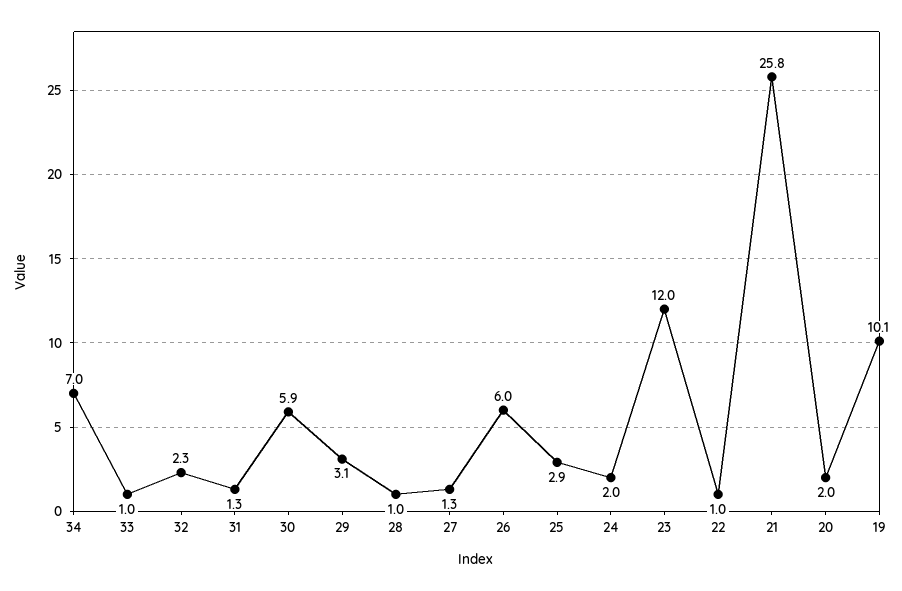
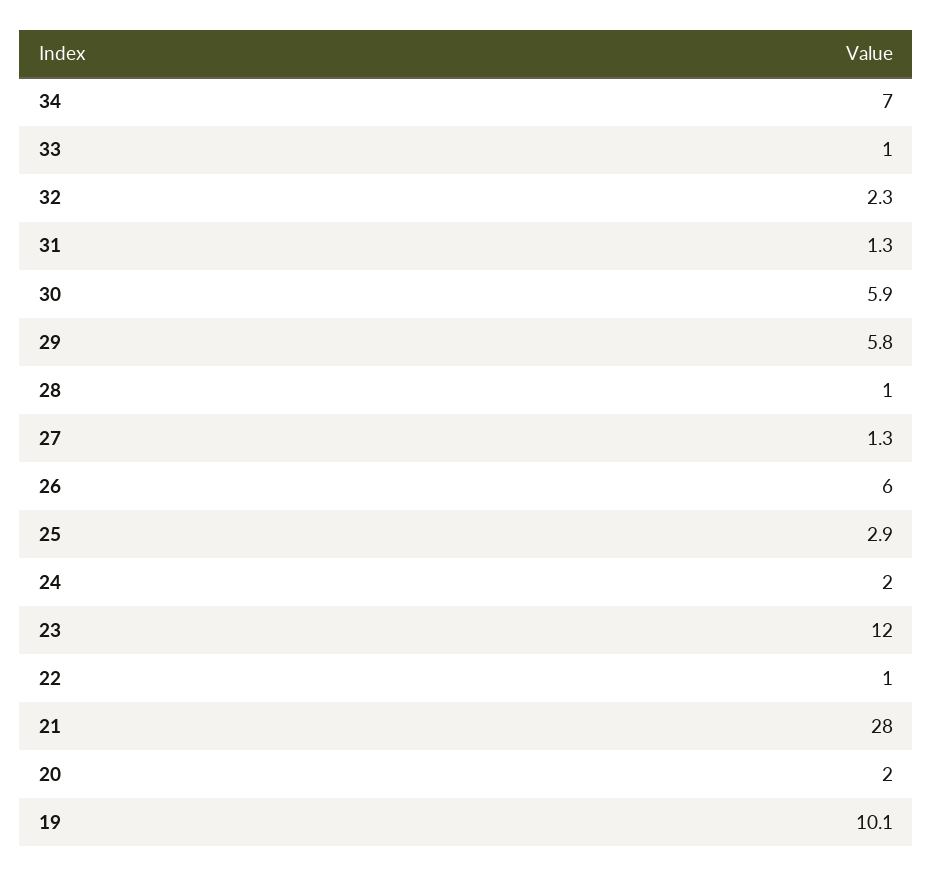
29: 3.1 -> 5.8
21: 25.8 -> 28

